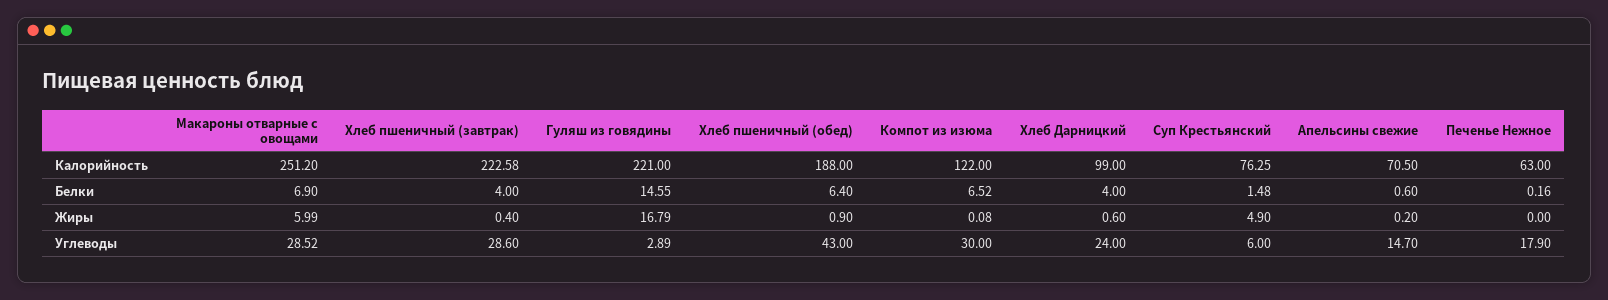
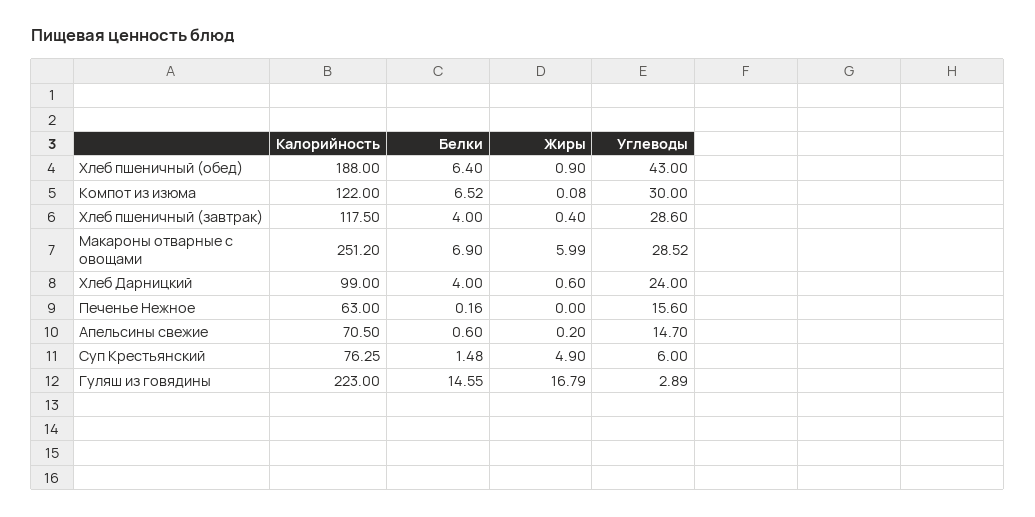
Хлеб пшеничный (завтрак), Калорийность: 222.58 -> 117.5
Гуляш из говядины, Калорийность: 221 -> 223
Печенье Нежное, Углеводы: 17.9 -> 15.6

